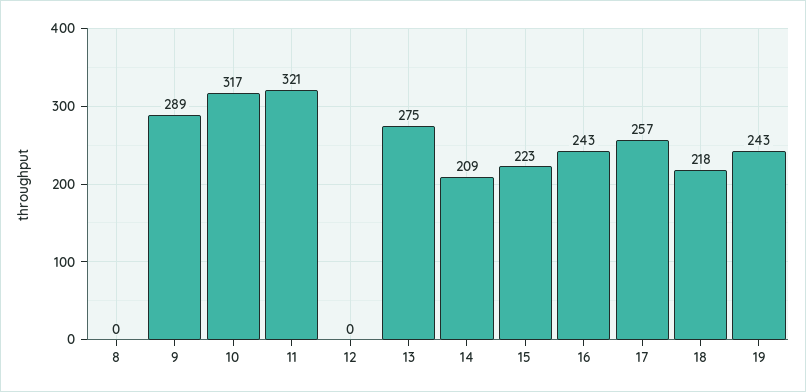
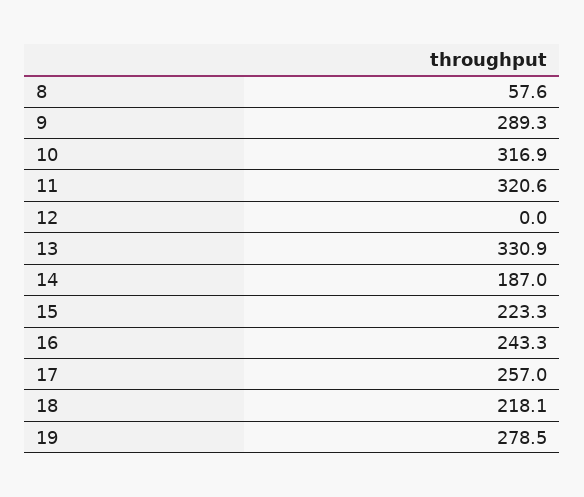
8: 0 -> 57.6
13: 275 -> 330.9
14: 209 -> 187
19: 243 -> 278.5

